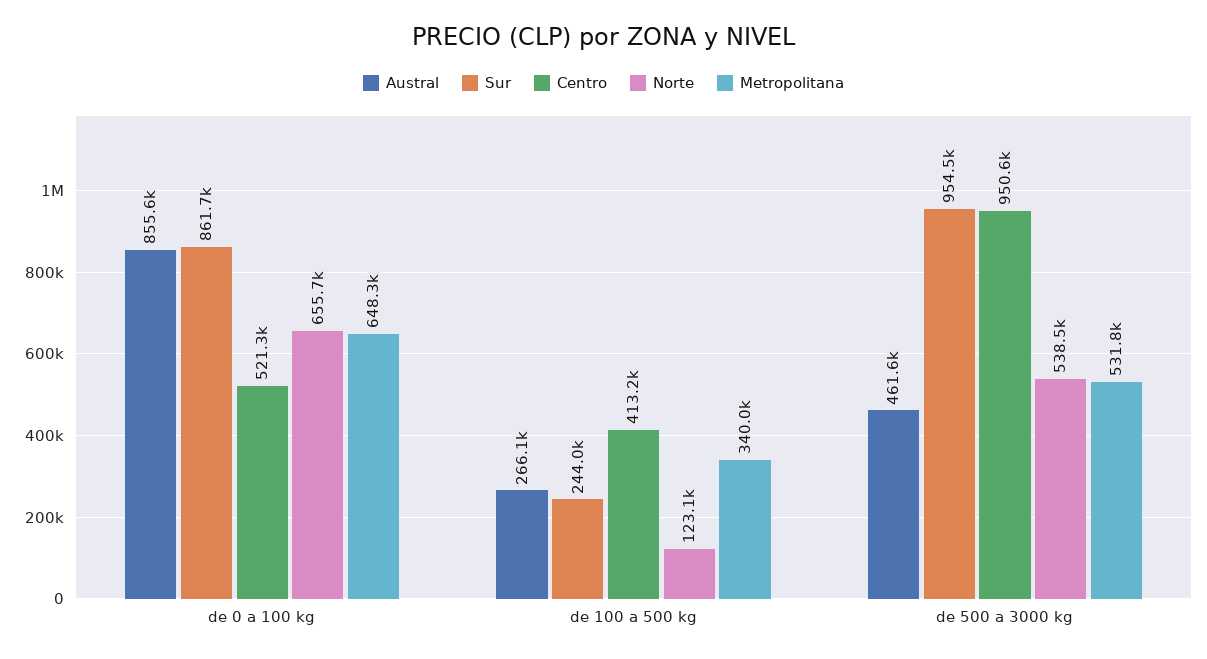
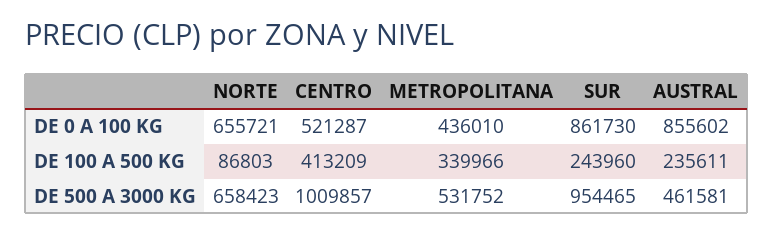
Metropolitana, de 0 a 100 kg: 648300 -> 436010
Austral, de 100 a 500 kg: 266100 -> 235611
Norte, de 100 a 500 kg: 123100 -> 86803
Centro, de 500 a 3000 kg: 950600 -> 1009857
Norte, de 500 a 3000 kg: 538500 -> 658423

